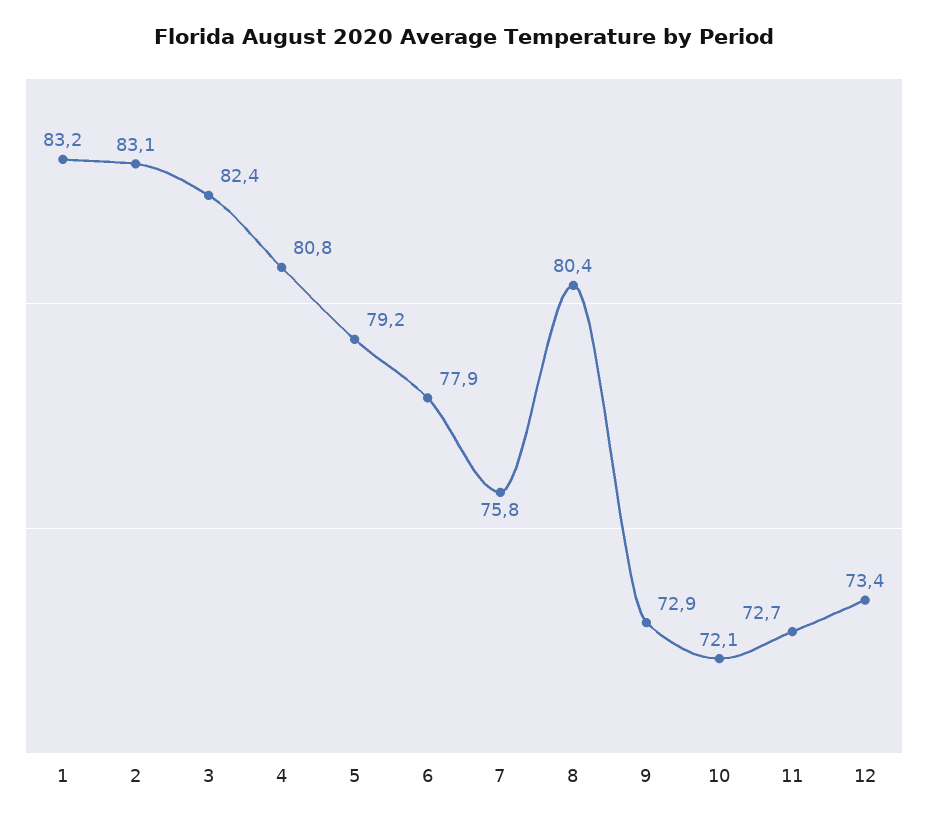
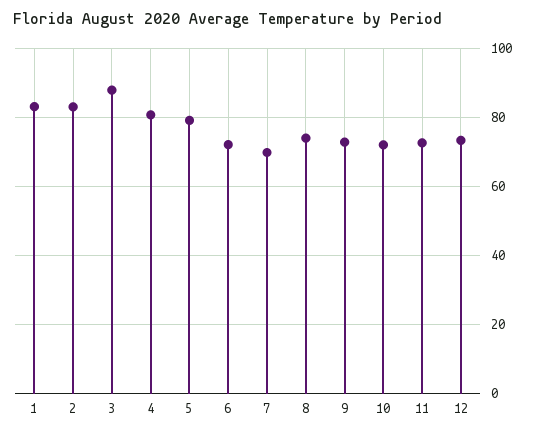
3: 82.4 -> 88
6: 77.9 -> 72
7: 75.8 -> 70
8: 80.4 -> 74

